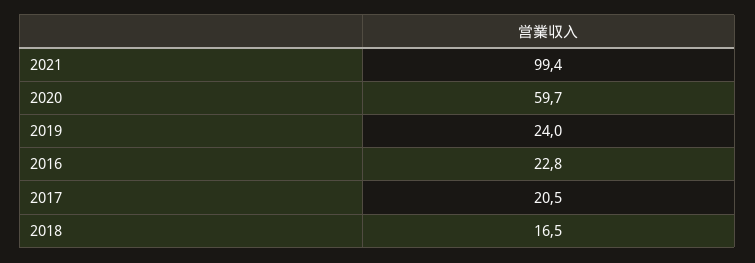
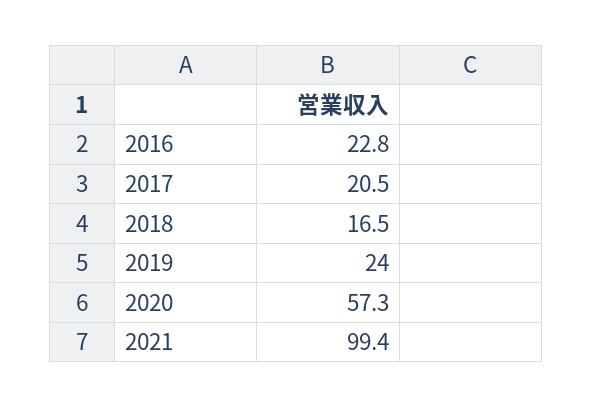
2020: 59.7 -> 57.3

